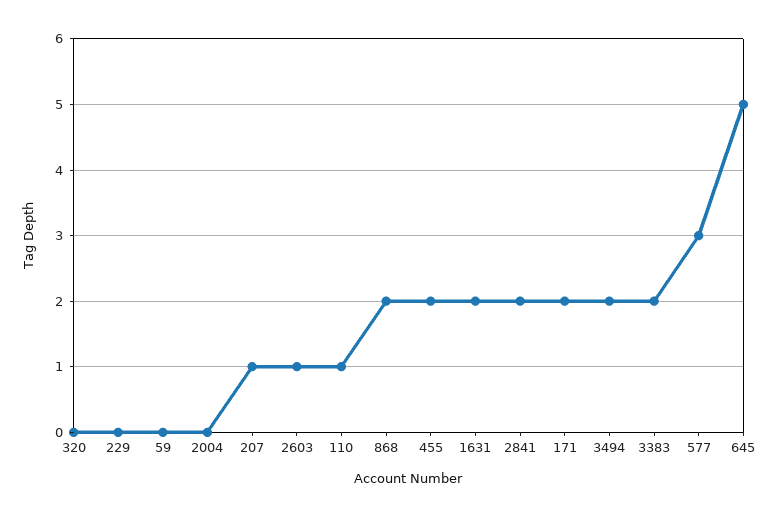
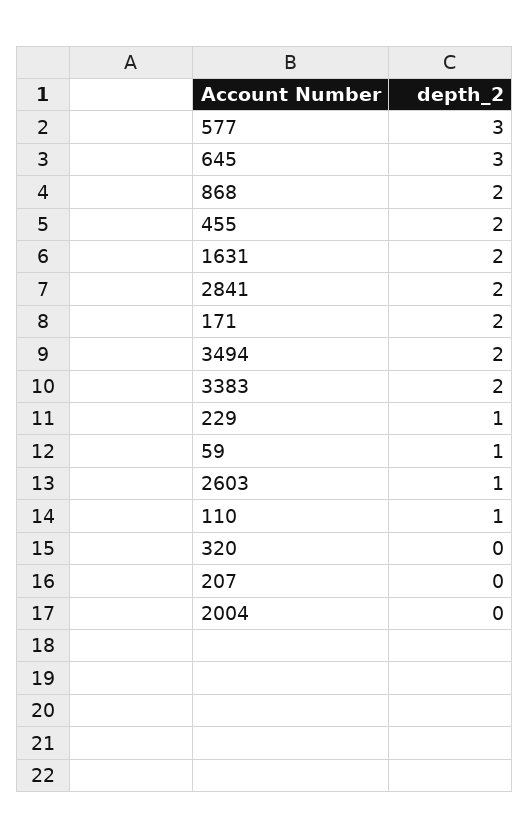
229: 0 -> 1
59: 0 -> 1
207: 1 -> 0
645: 5 -> 3

